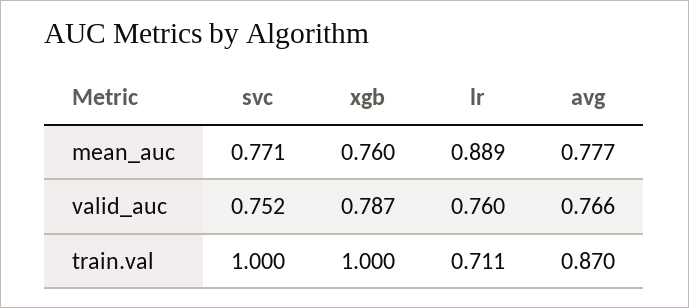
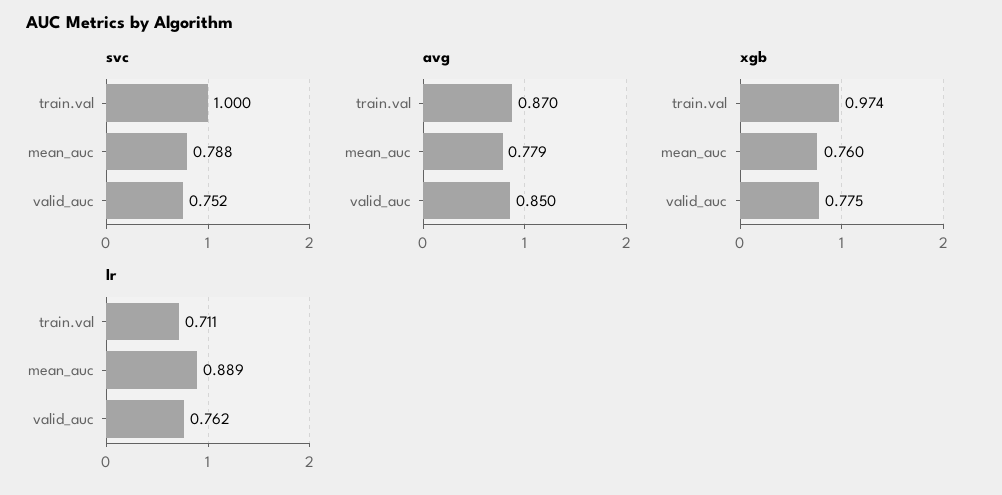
svc, mean_auc: 0.771 -> 0.788
avg, mean_auc: 0.777 -> 0.779
xgb, valid_auc: 0.787 -> 0.775
lr, valid_auc: 0.76 -> 0.762
avg, valid_auc: 0.766 -> 0.85
xgb, train.val: 1 -> 0.974

